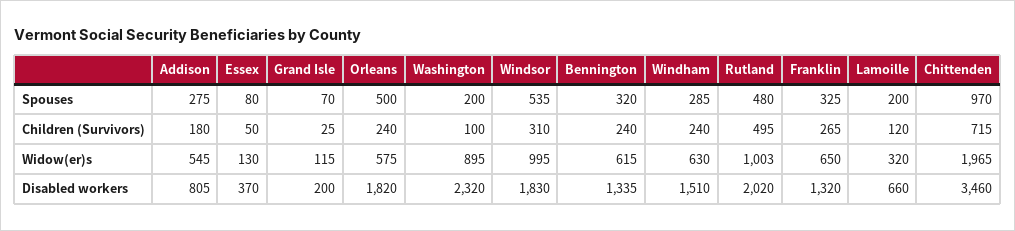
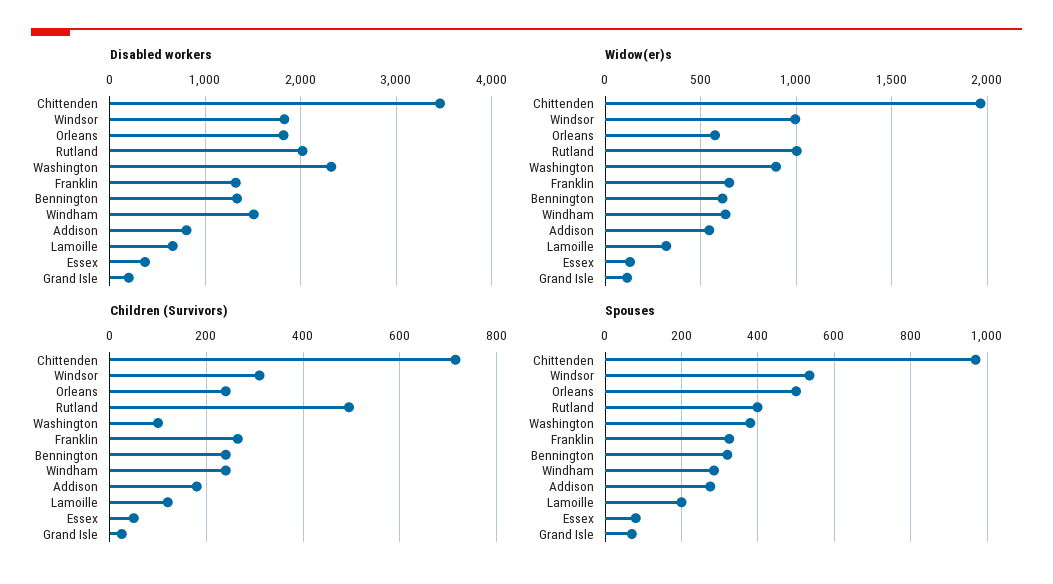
Spouses, Washington: 200 -> 380
Spouses, Rutland: 480 -> 400

